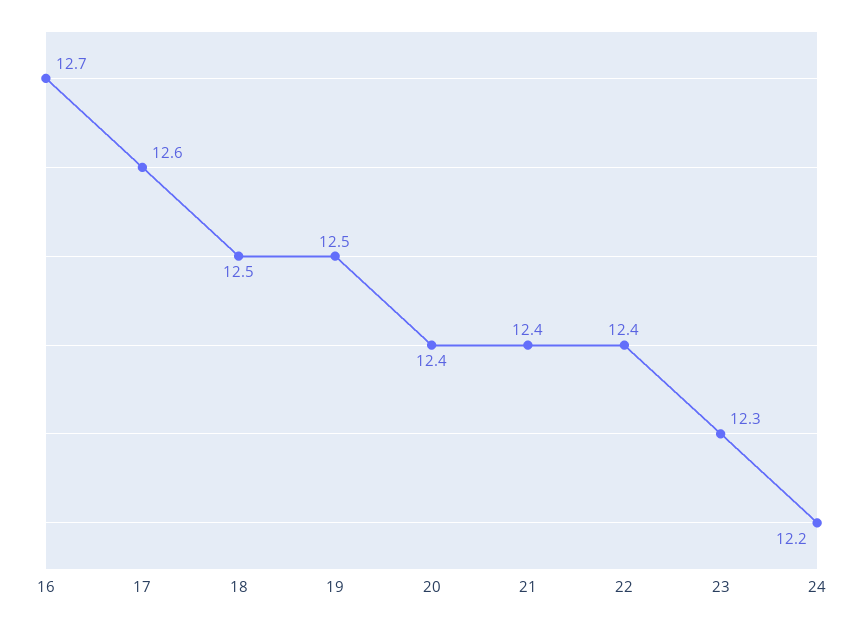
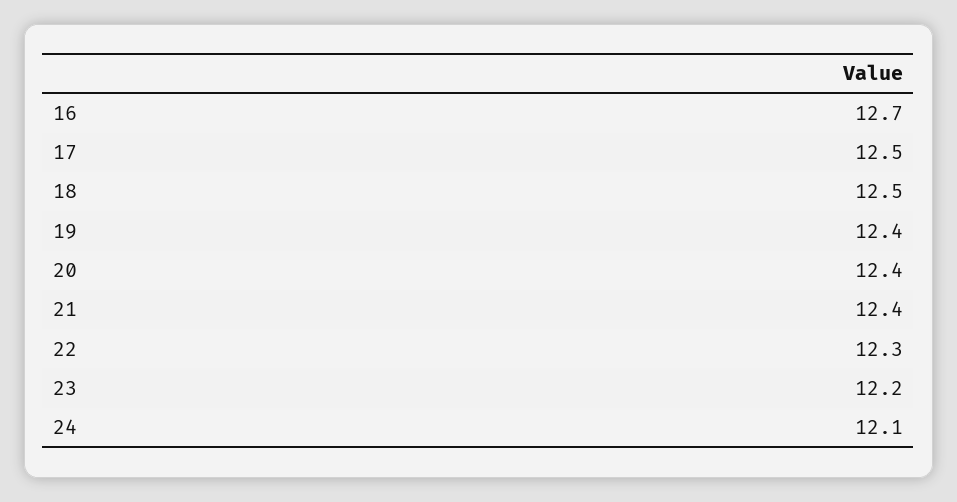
17: 12.6 -> 12.5
19: 12.5 -> 12.4
22: 12.4 -> 12.3
23: 12.3 -> 12.2
24: 12.2 -> 12.1

